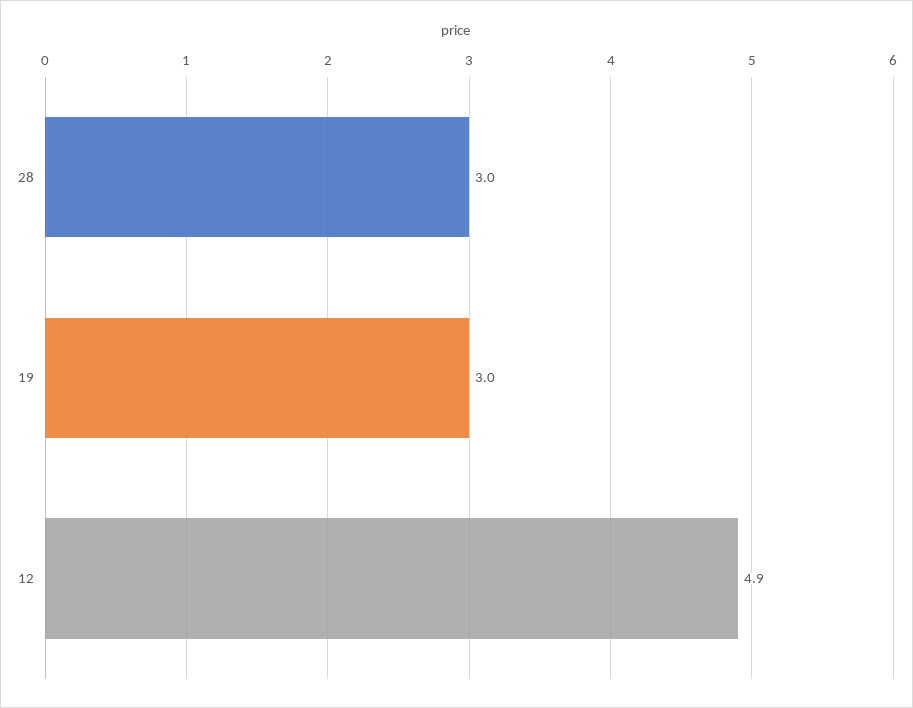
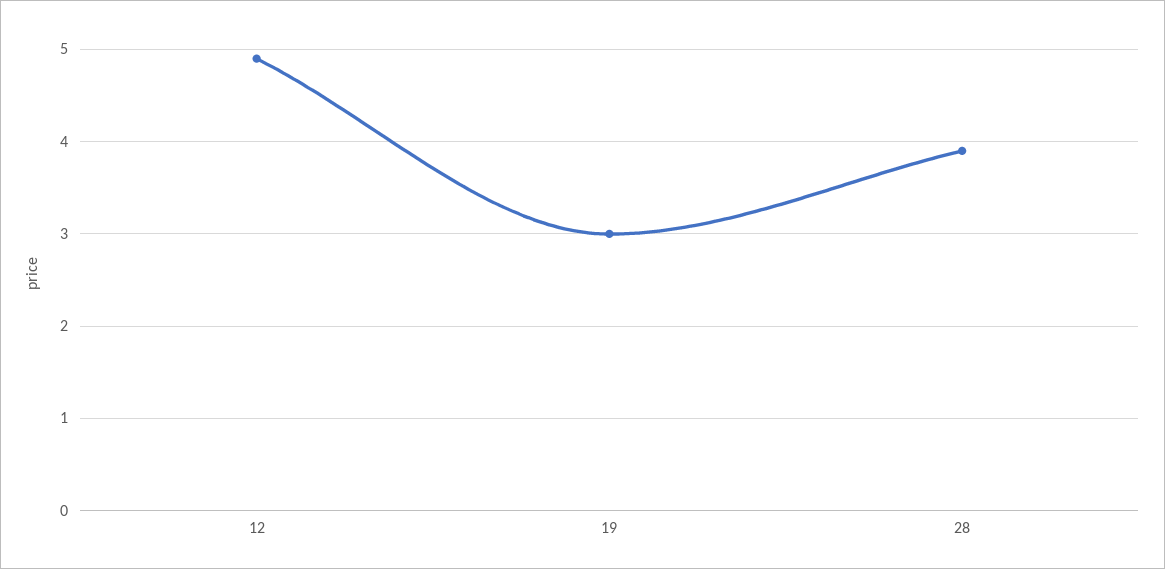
28: 3 -> 3.9

